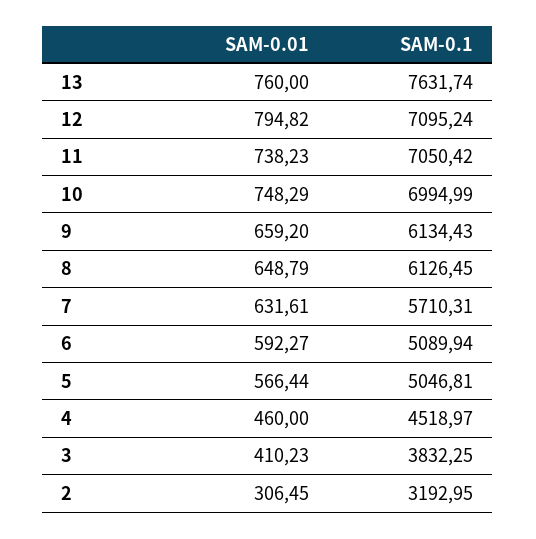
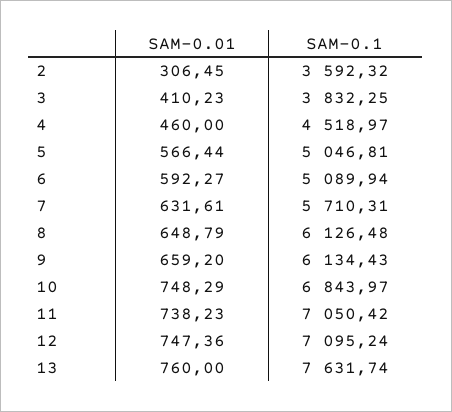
SAM-0.01, 12: 794.82 -> 747.36
SAM-0.1, 10: 6994.99 -> 6843.97
SAM-0.1, 8: 6126.45 -> 6126.48
SAM-0.1, 2: 3192.95 -> 3592.32

